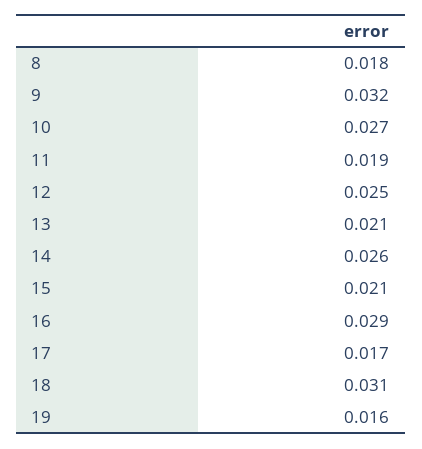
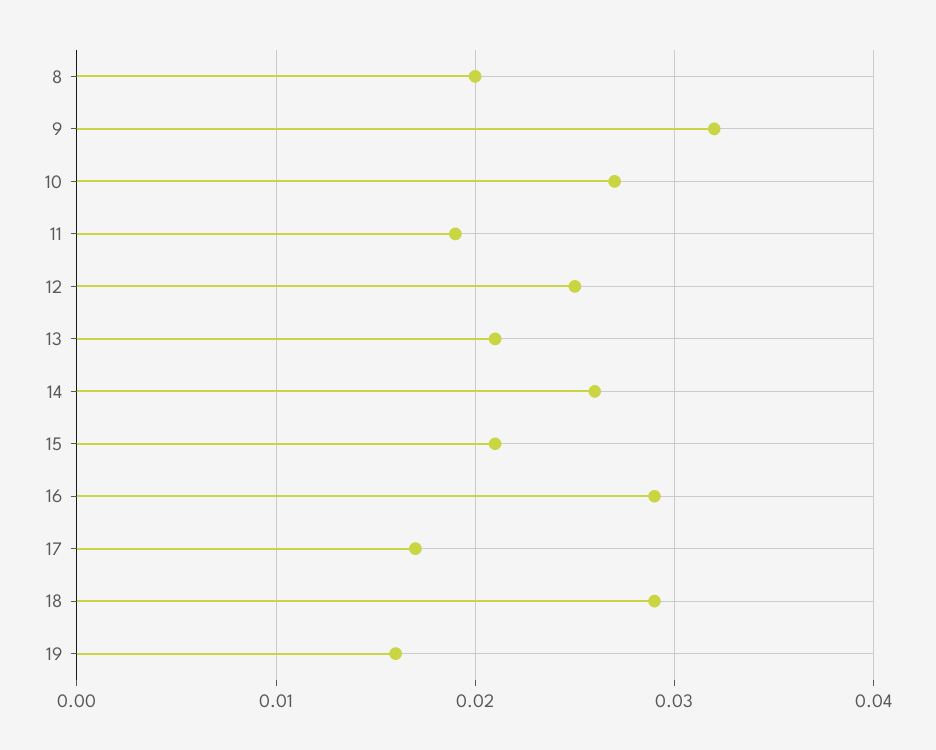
8: 0.018 -> 0.02
18: 0.031 -> 0.029

